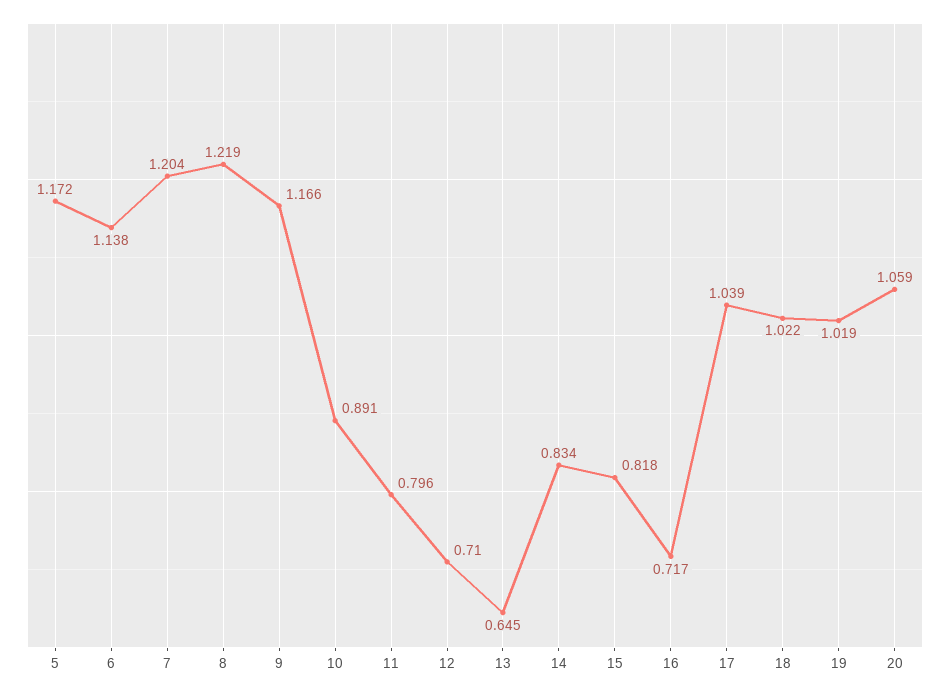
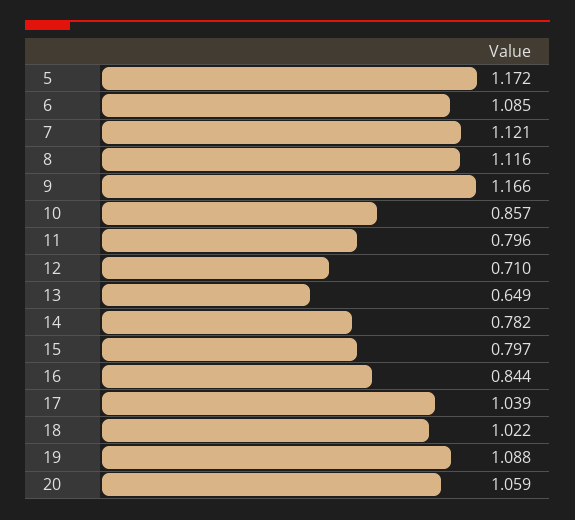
6: 1.138 -> 1.085
7: 1.204 -> 1.121
8: 1.219 -> 1.116
10: 0.891 -> 0.857
13: 0.645 -> 0.649
14: 0.834 -> 0.782
15: 0.818 -> 0.797
16: 0.717 -> 0.844
19: 1.019 -> 1.088

